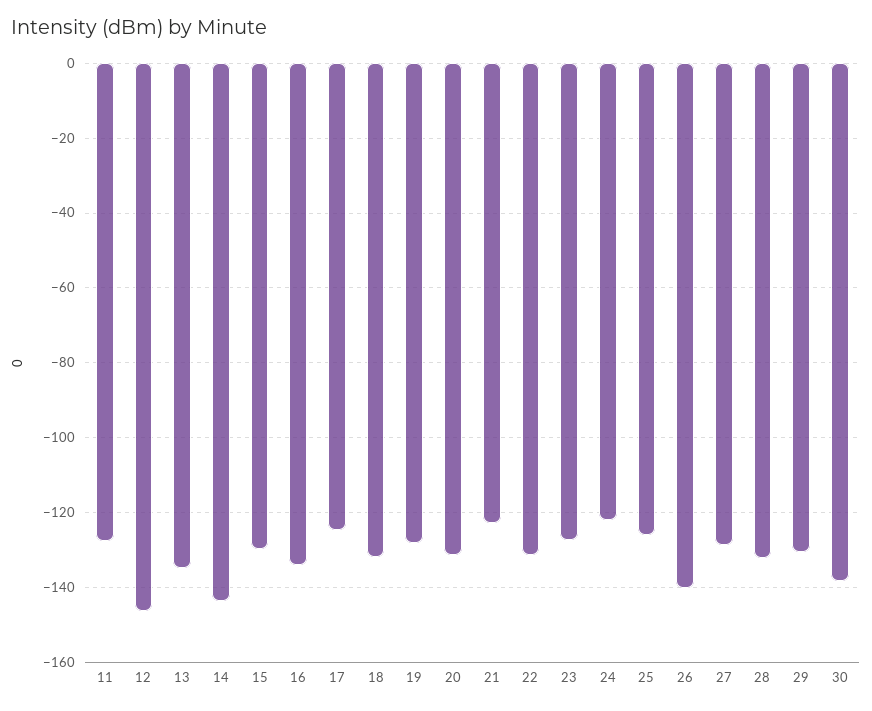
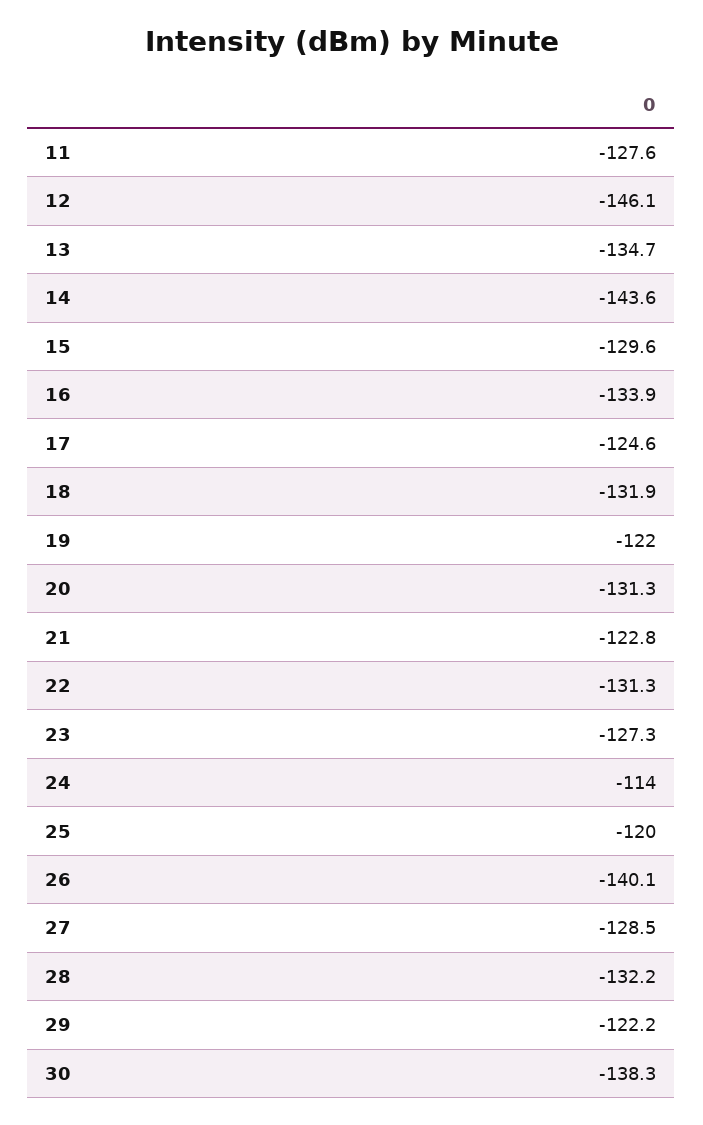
19: -128 -> -122
24: -122 -> -114
25: -126 -> -120
29: -130 -> -122.2

